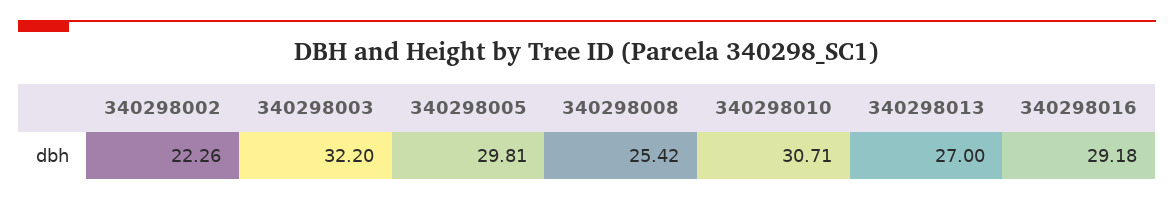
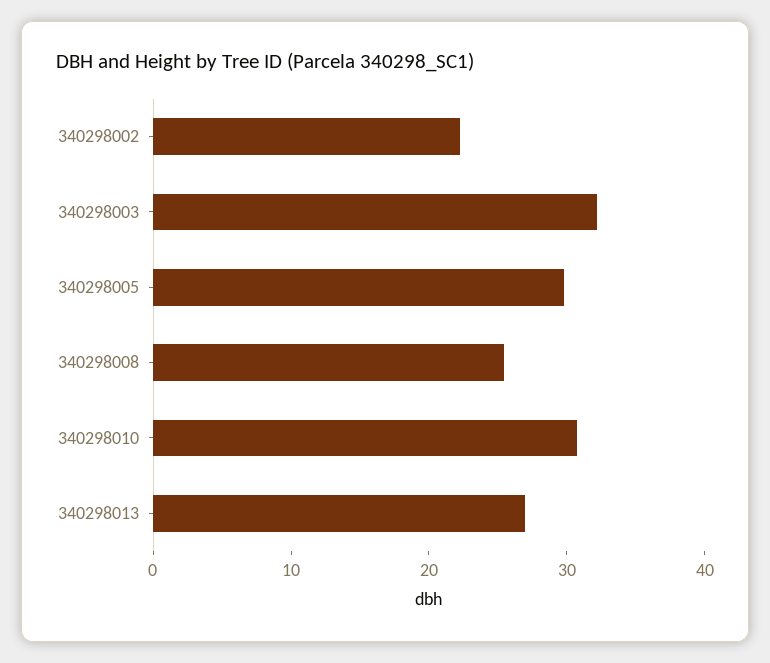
340298016: 29.18 -> none

